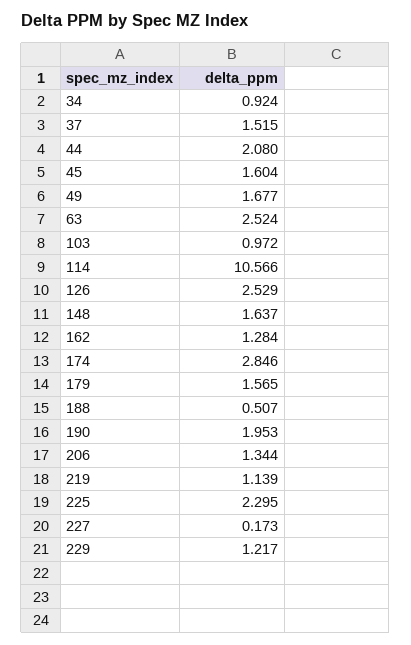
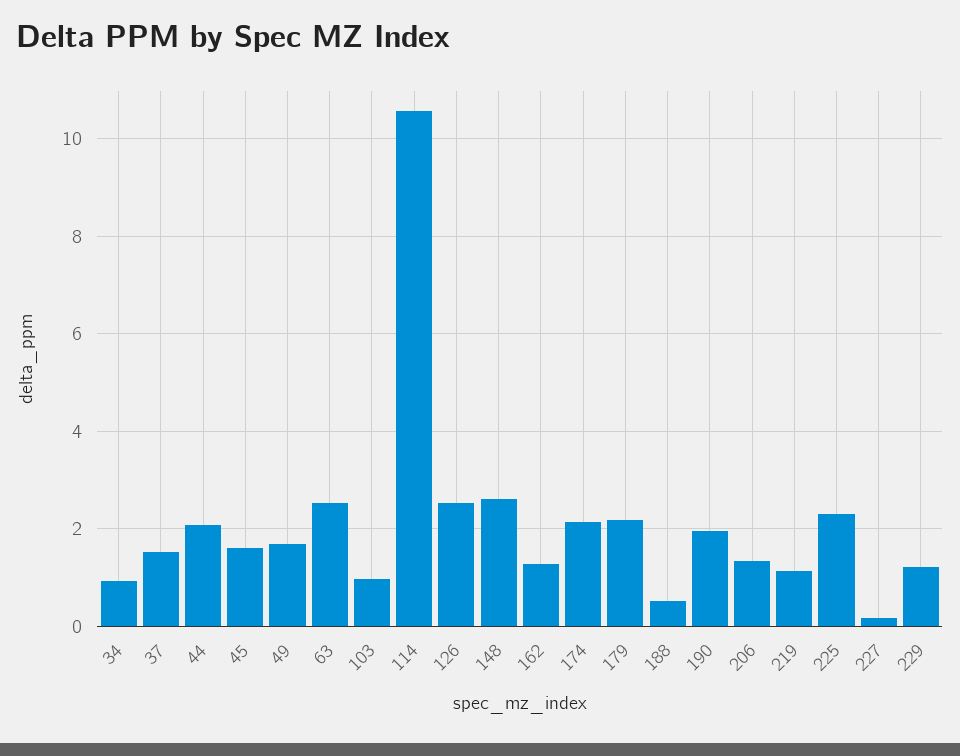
148: 1.637 -> 2.6
174: 2.846 -> 2.2
179: 1.565 -> 2.2

